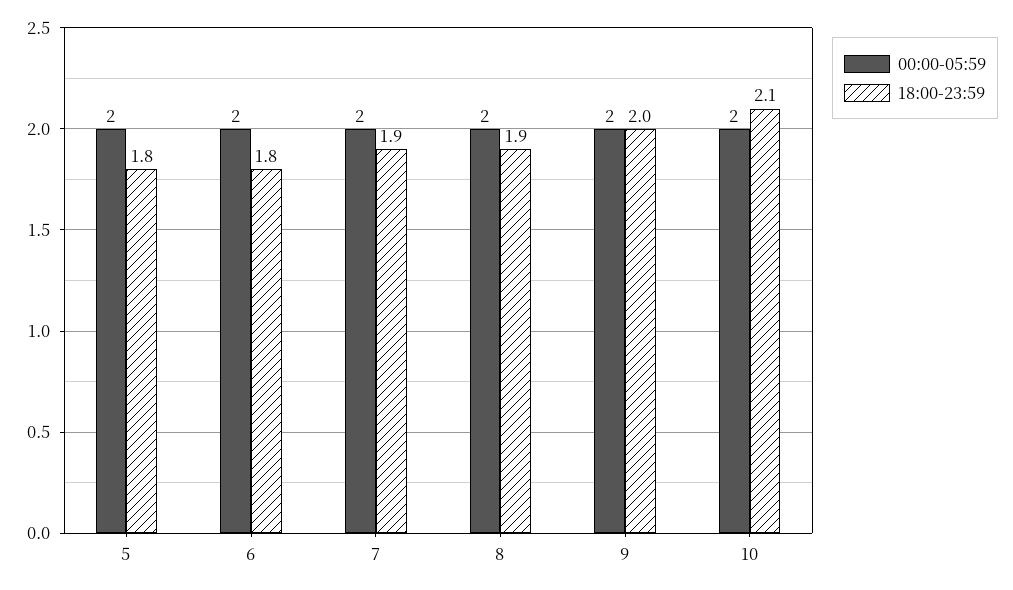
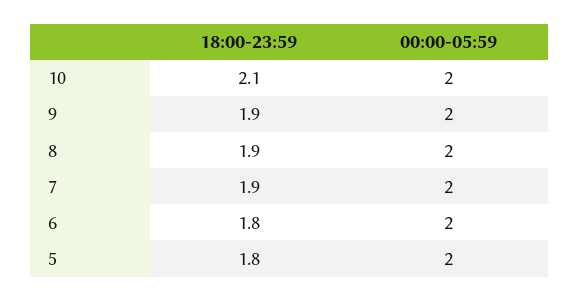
18:00-23:59, 9: 2 -> 1.9

